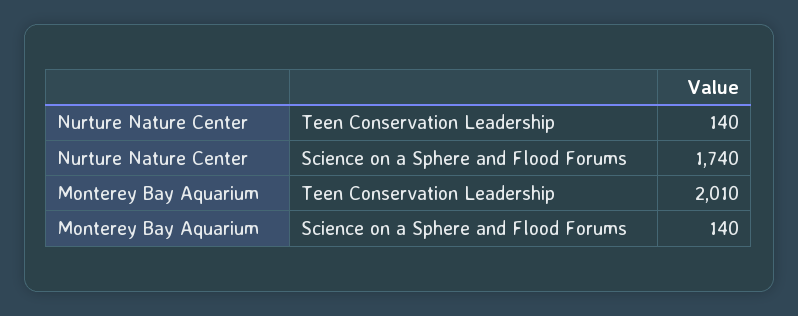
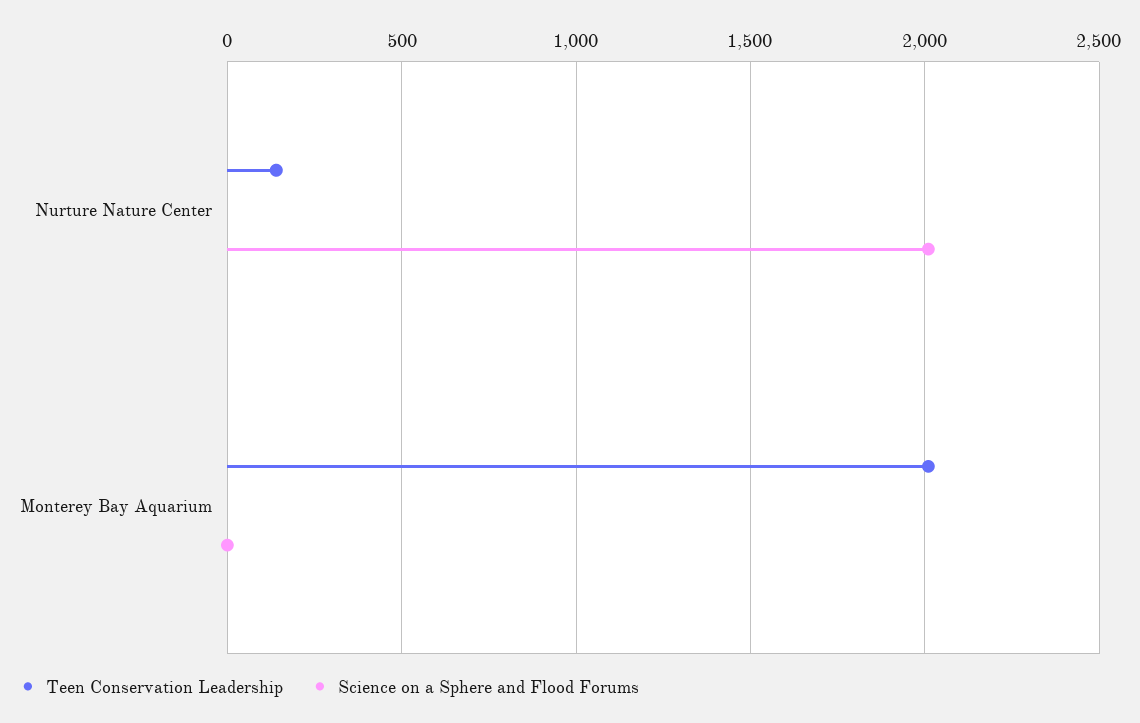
Science on a Sphere and Flood Forums, Nurture Nature Center: 1740 -> 2000
Science on a Sphere and Flood Forums, Monterey Bay Aquarium: 140 -> 0

